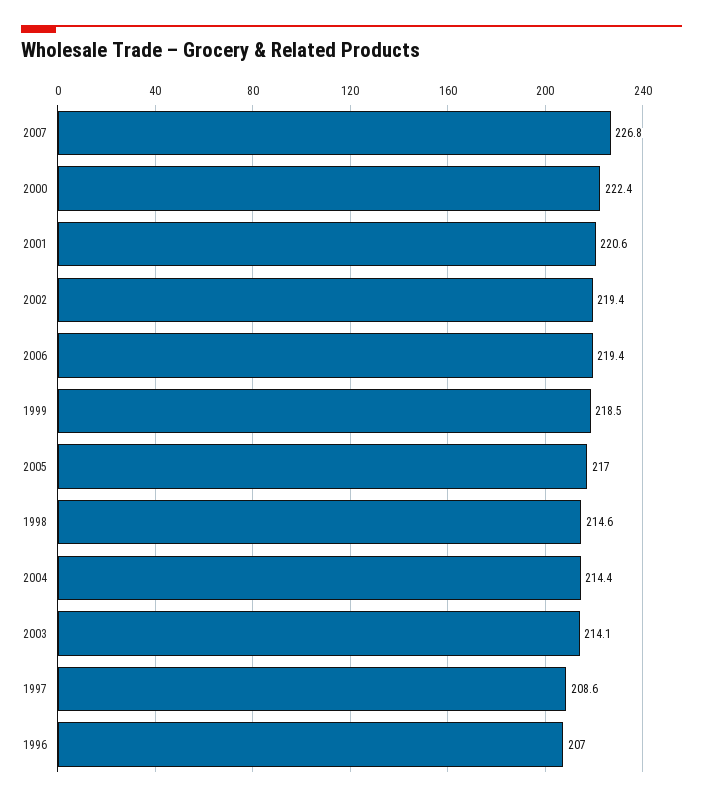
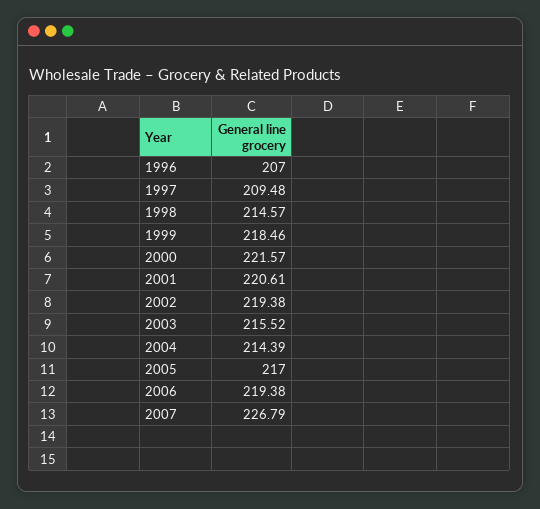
2000: 222.4 -> 221.57
2003: 214.1 -> 215.52
1997: 208.6 -> 209.48

